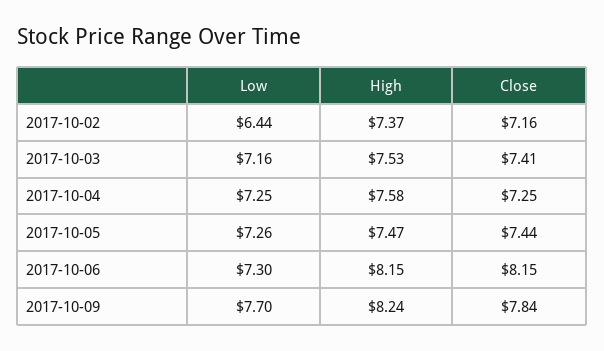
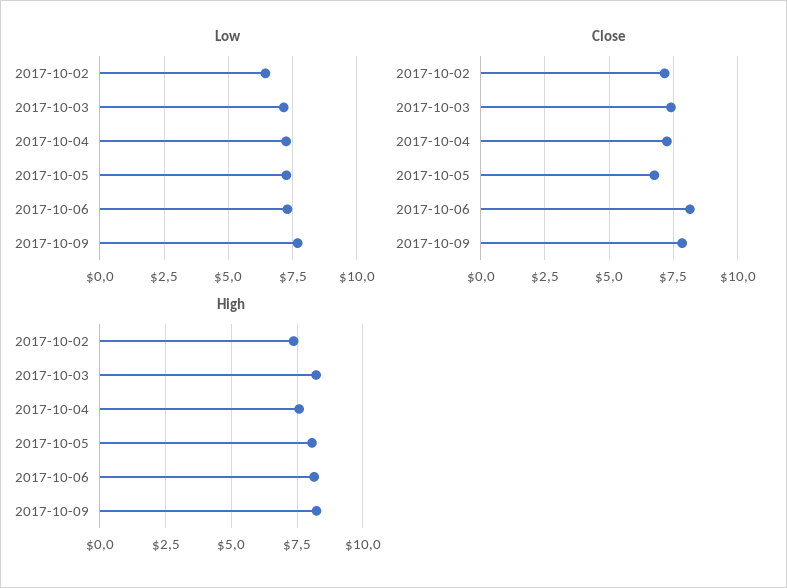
High, 2017-10-03: 7.53 -> 8.25
High, 2017-10-05: 7.47 -> 8
Close, 2017-10-05: 7.44 -> 6.75

